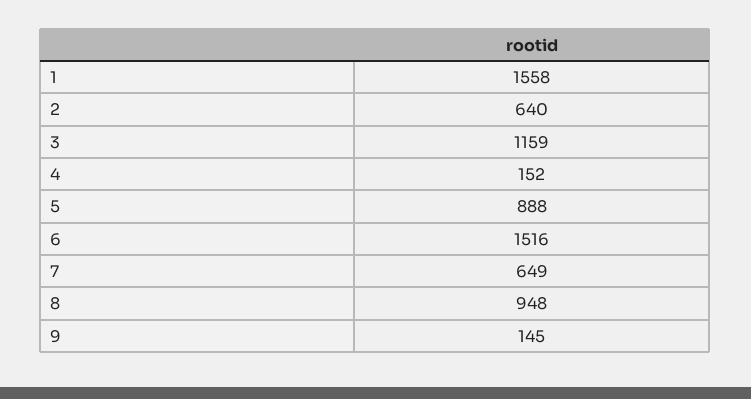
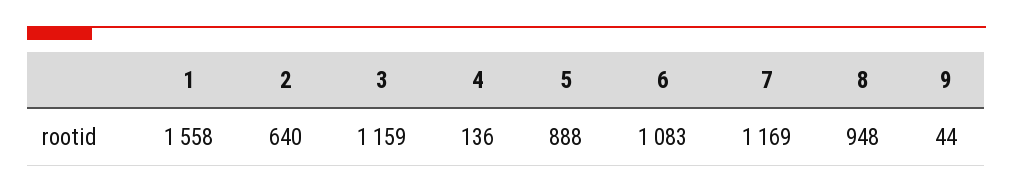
4: 152 -> 136
6: 1516 -> 1083
7: 649 -> 1169
9: 145 -> 44

